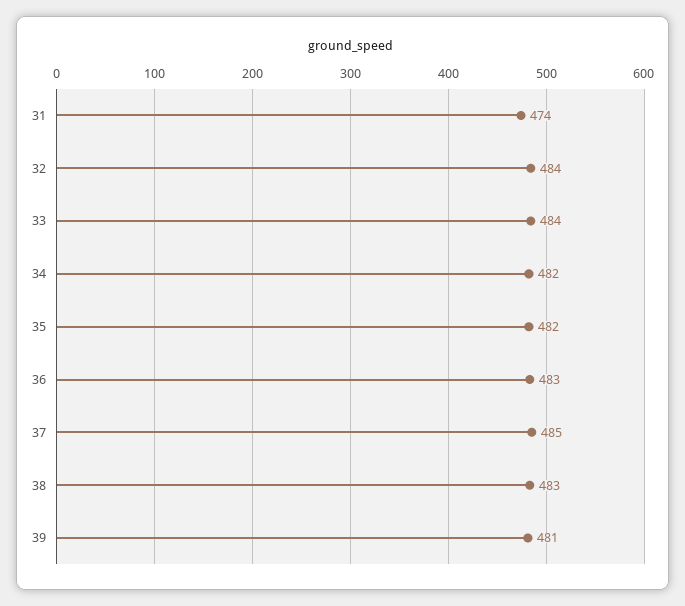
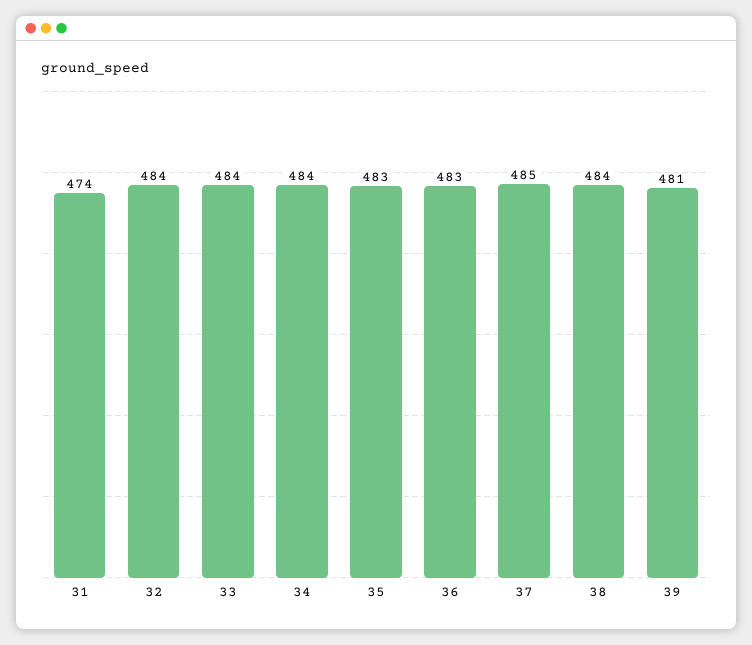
34: 482 -> 484
35: 482 -> 483
38: 483 -> 484

